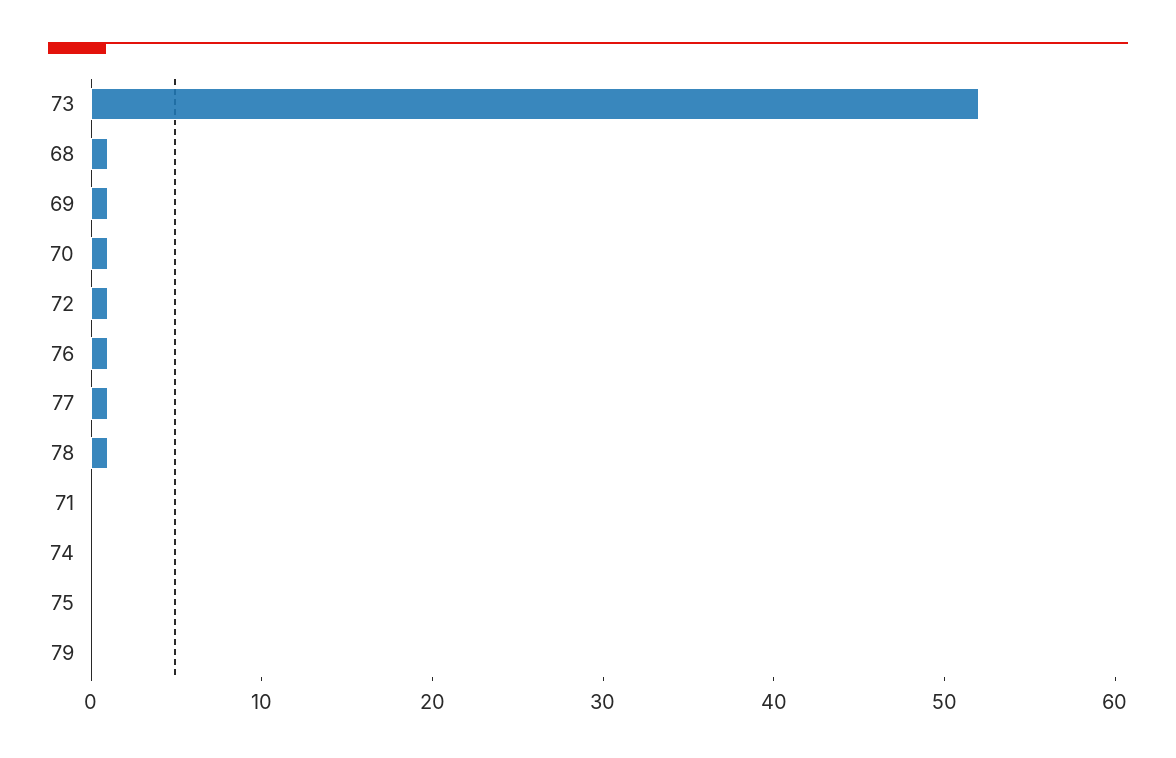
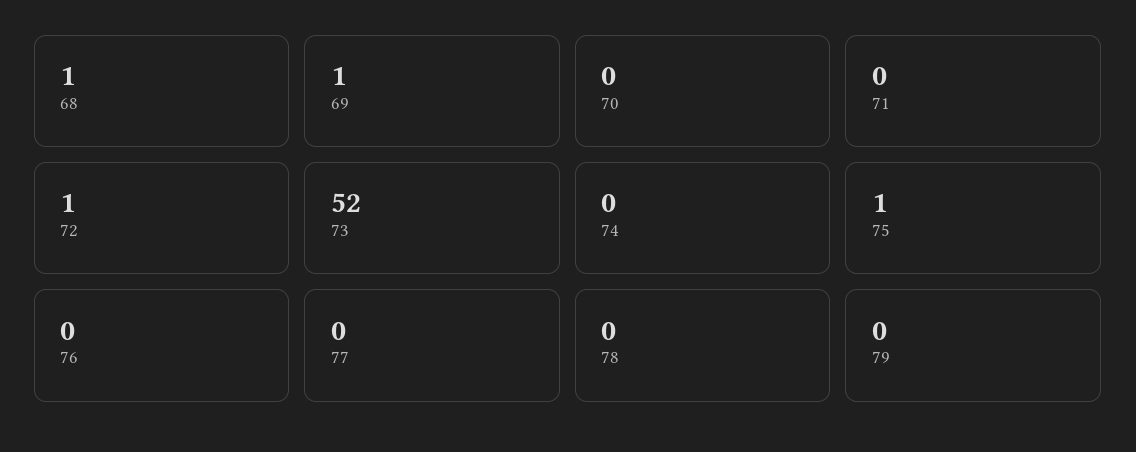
70: 1 -> 0
76: 1 -> 0
77: 1 -> 0
78: 1 -> 0
75: 0 -> 1

